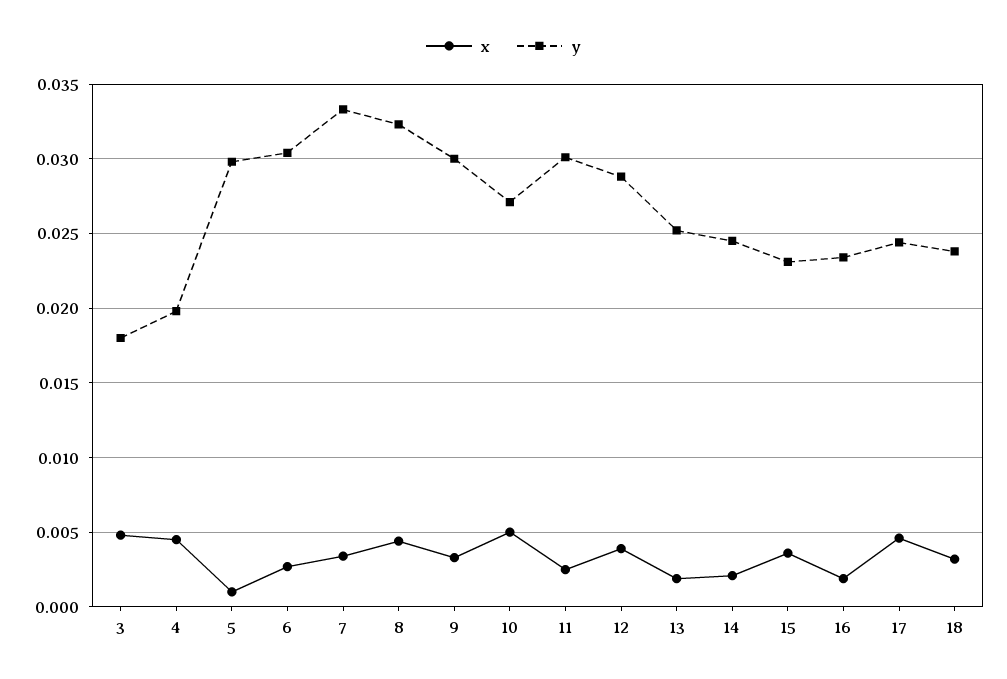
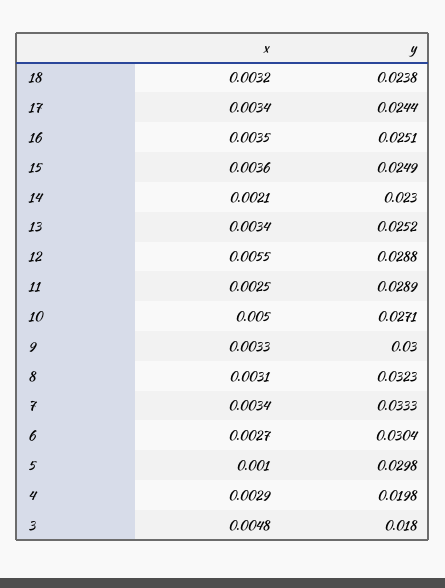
x, 4: 0.0045 -> 0.0029
x, 8: 0.0045 -> 0.0031
y, 11: 0.03 -> 0.0289
x, 12: 0.004 -> 0.0055
x, 13: 0.002 -> 0.0034
y, 14: 0.0245 -> 0.023
y, 15: 0.023 -> 0.0249
x, 16: 0.002 -> 0.0035
y, 16: 0.0235 -> 0.0251
x, 17: 0.0045 -> 0.0034

